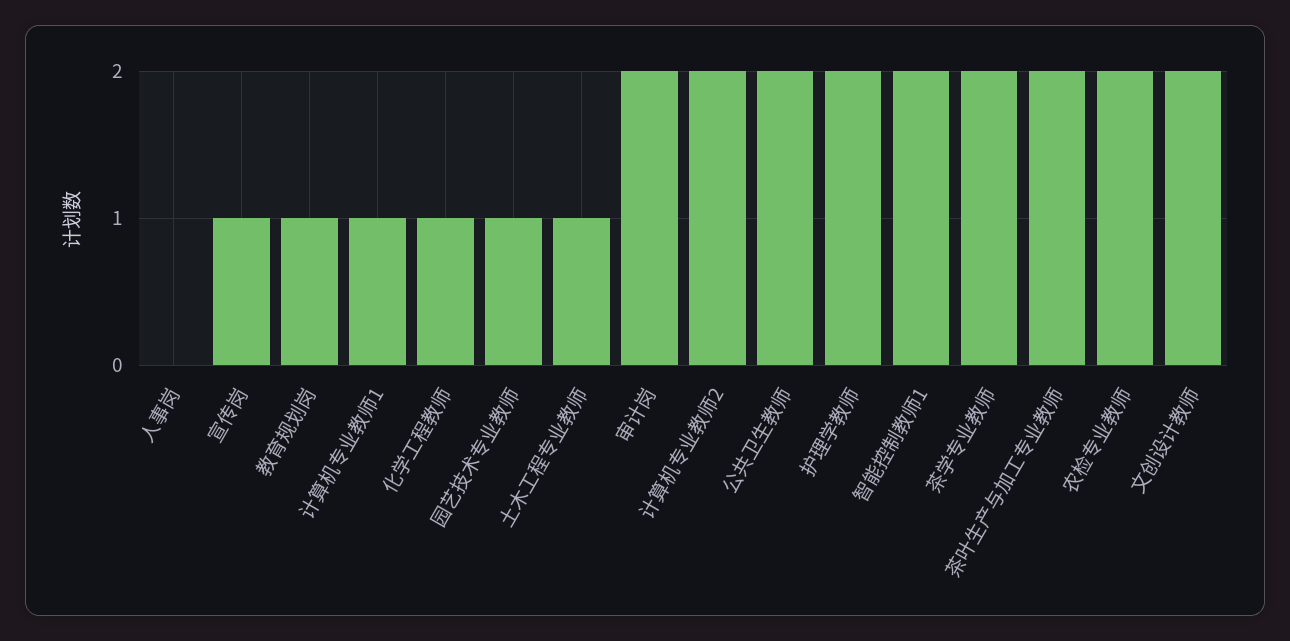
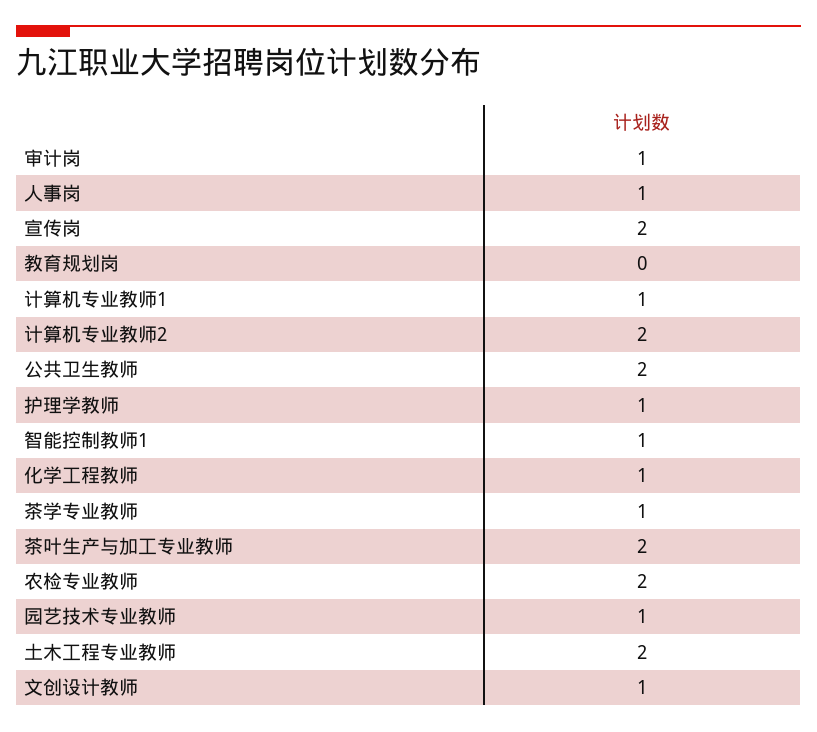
人事岗: 0 -> 1
宣传岗: 1 -> 2
教育规划岗: 1 -> 0
土木工程专业教师: 1 -> 2
审计岗: 2 -> 1
护理学教师: 2 -> 1
智能控制教师1: 2 -> 1
茶学专业教师: 2 -> 1
文创设计教师: 2 -> 1

